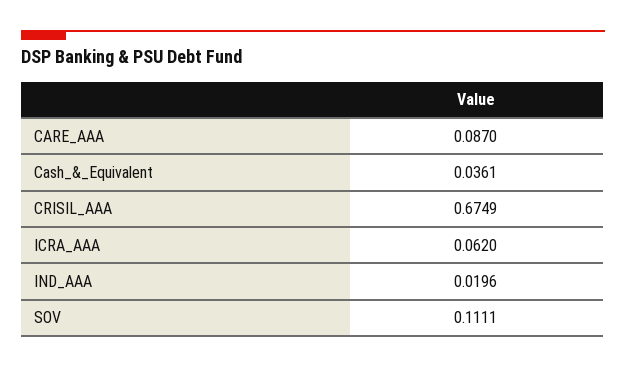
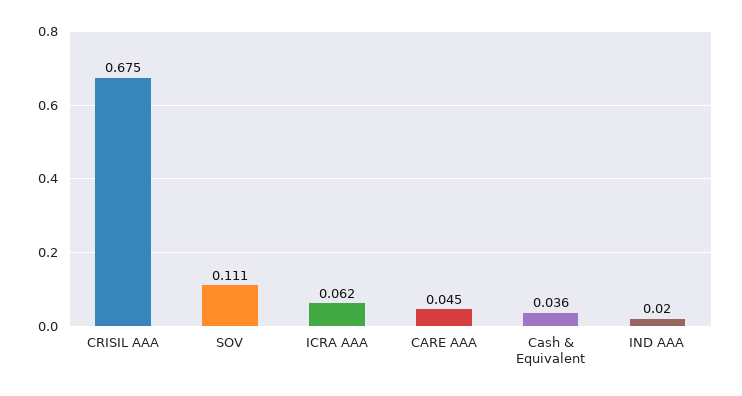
CARE_AAA: 0.087 -> 0.045

